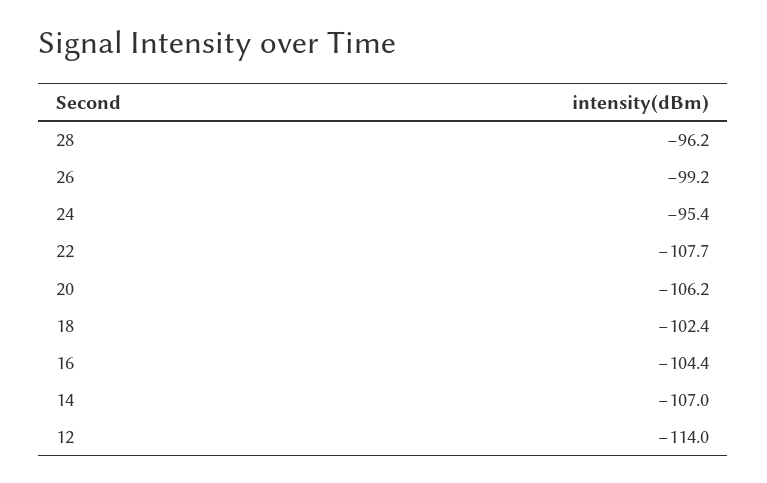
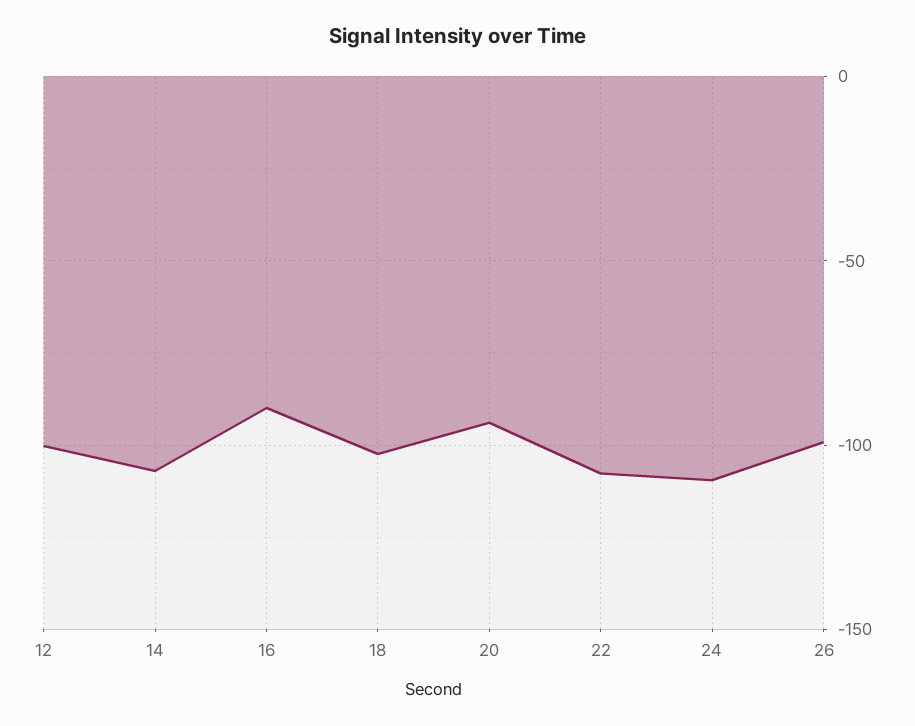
28: -96.2 -> none
24: -95.4 -> -110
20: -106.2 -> -95
16: -104.4 -> -90
12: -114 -> -100

